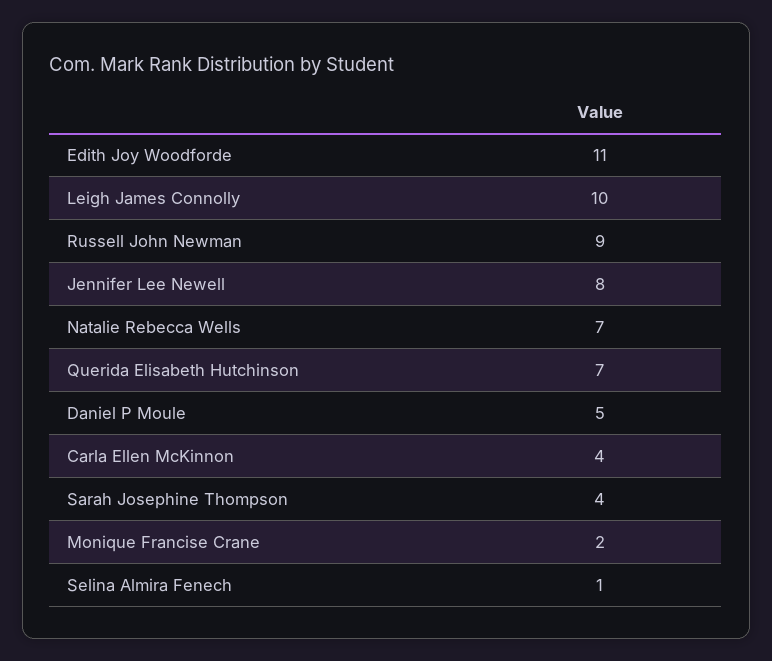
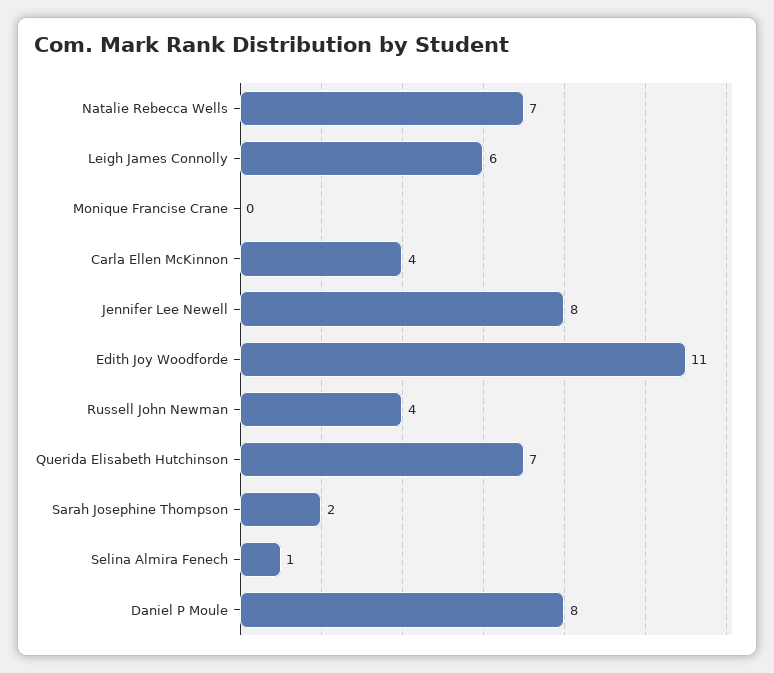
Leigh James Connolly: 10 -> 6
Russell John Newman: 9 -> 4
Daniel P Moule: 5 -> 8
Sarah Josephine Thompson: 4 -> 2
Monique Francise Crane: 2 -> 0

